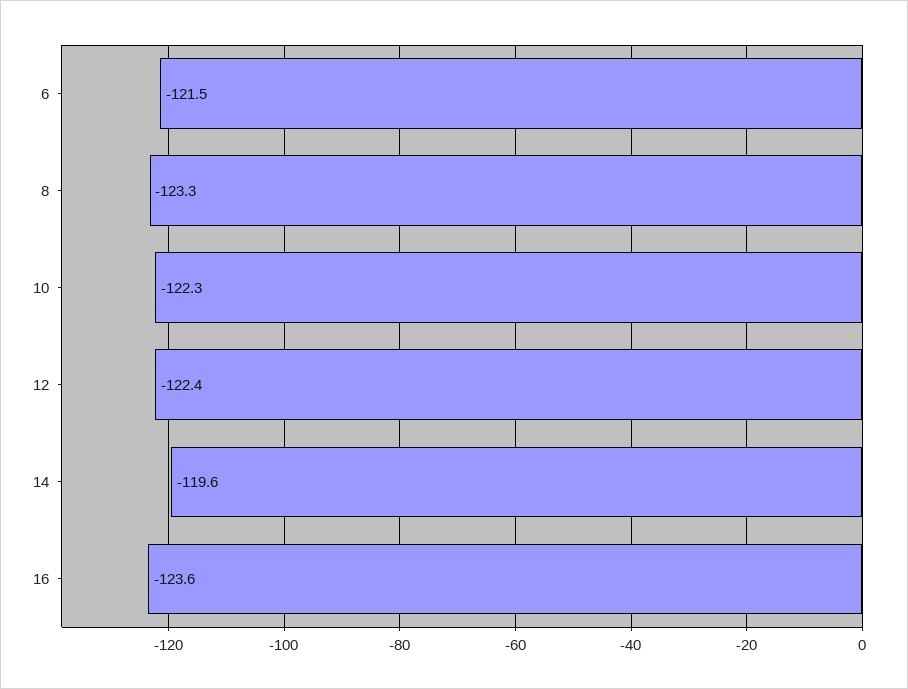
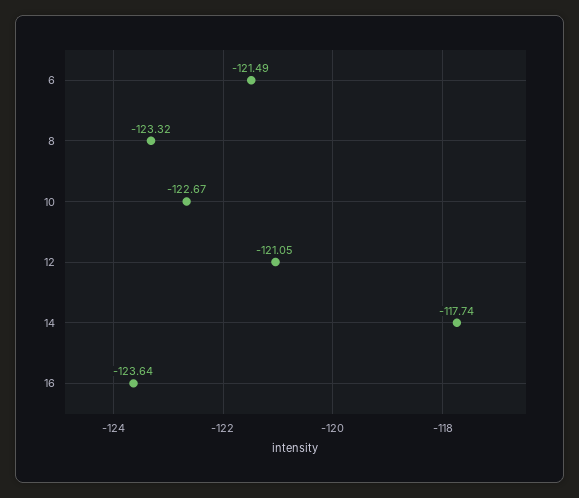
10: -122.3 -> -122.67
12: -122.4 -> -121.05
14: -119.6 -> -117.74

